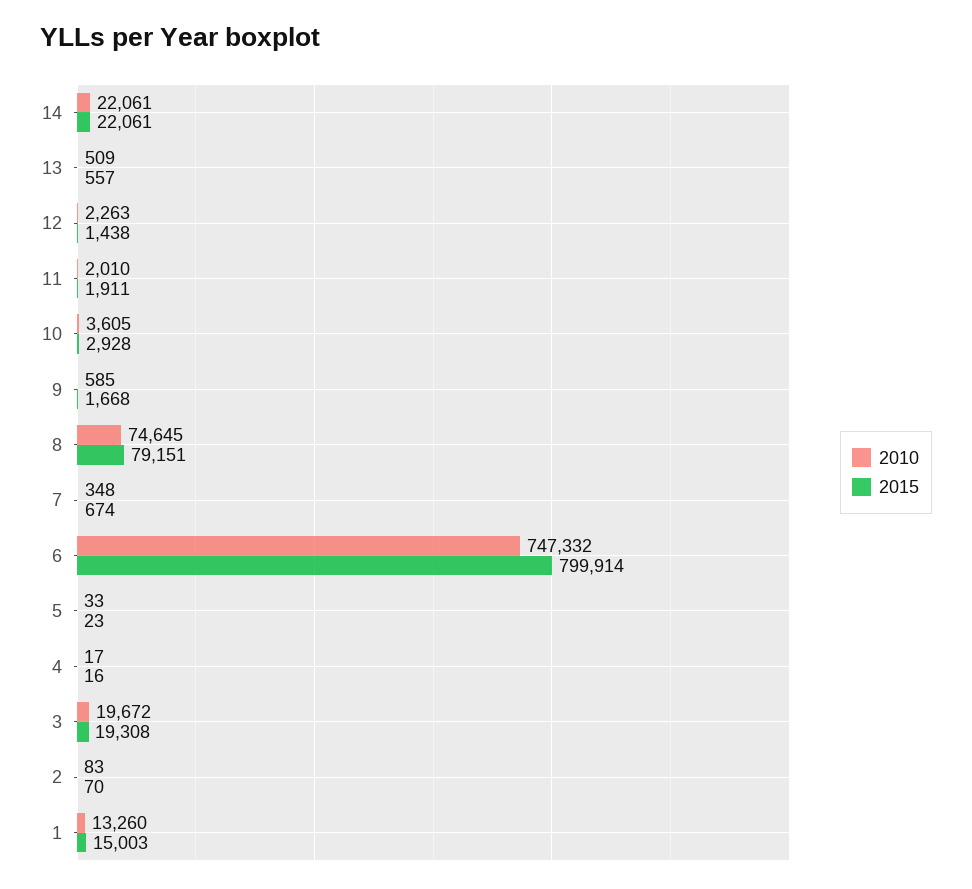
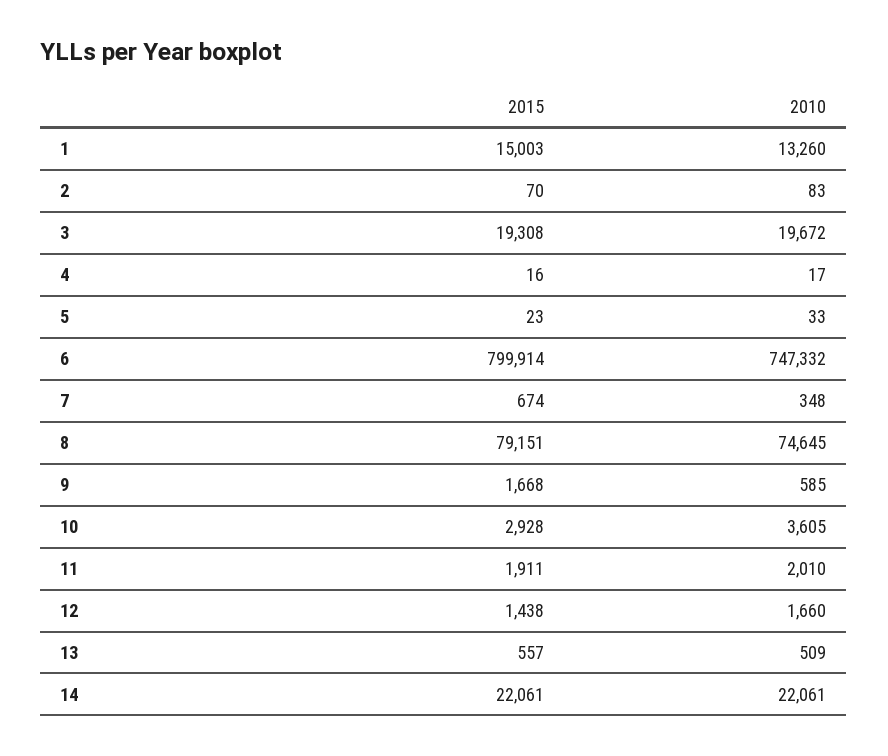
2010, 12: 2263 -> 1660

